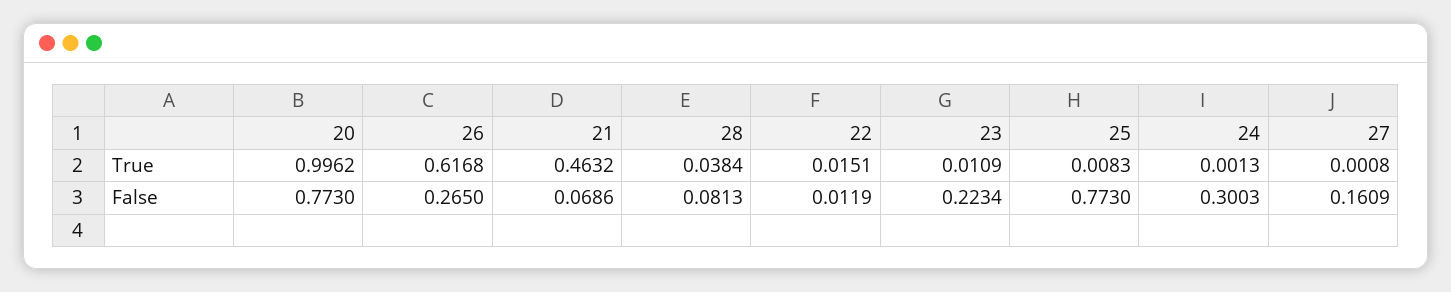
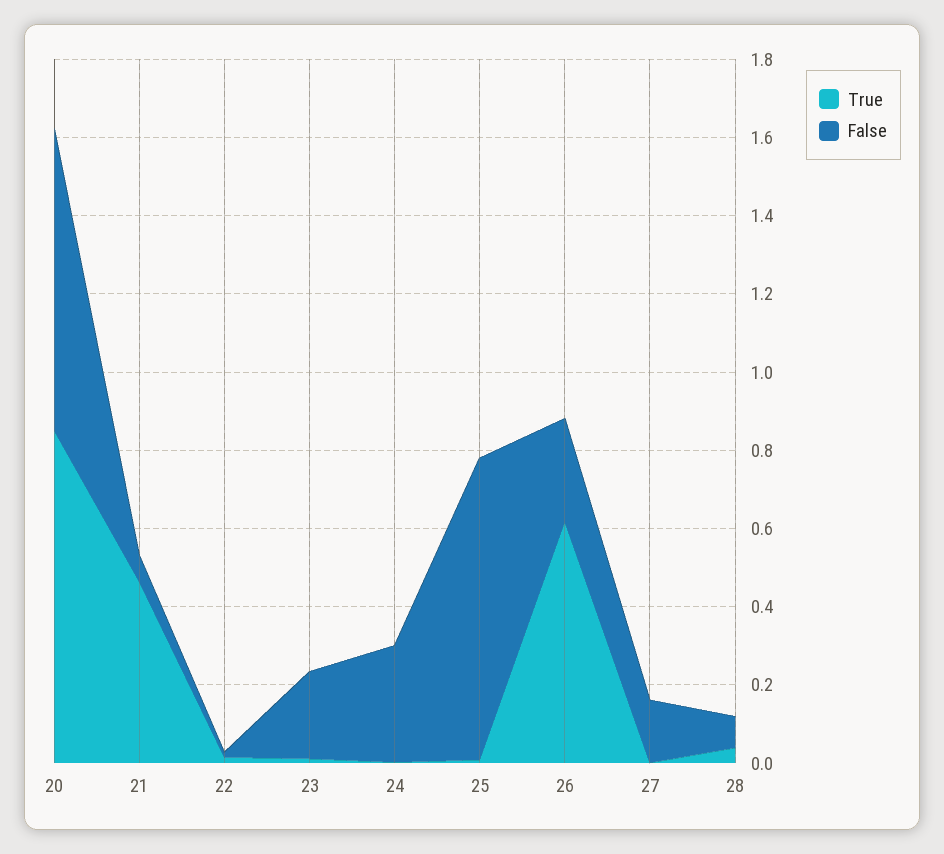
True, 20: 0.9962 -> 0.85

